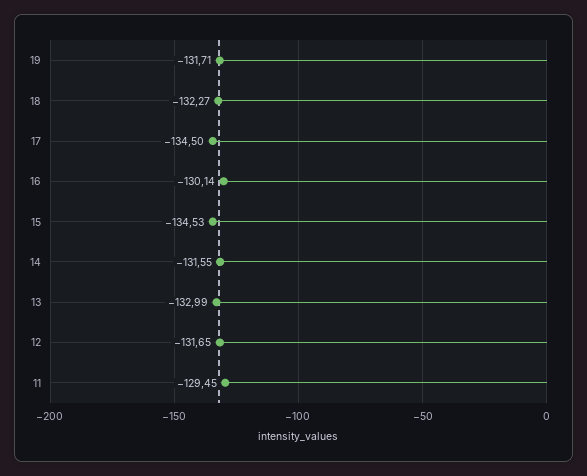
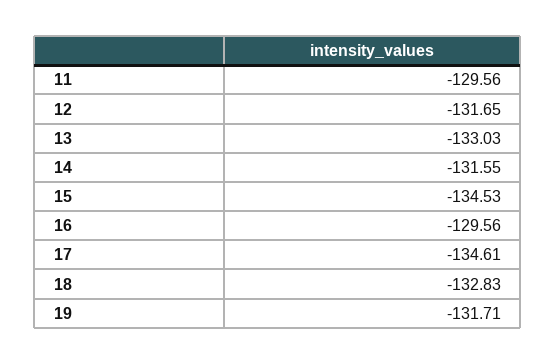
18: -132.27 -> -132.83
17: -134.5 -> -134.61
16: -130.14 -> -129.56
13: -132.99 -> -133.03
11: -129.45 -> -129.56

